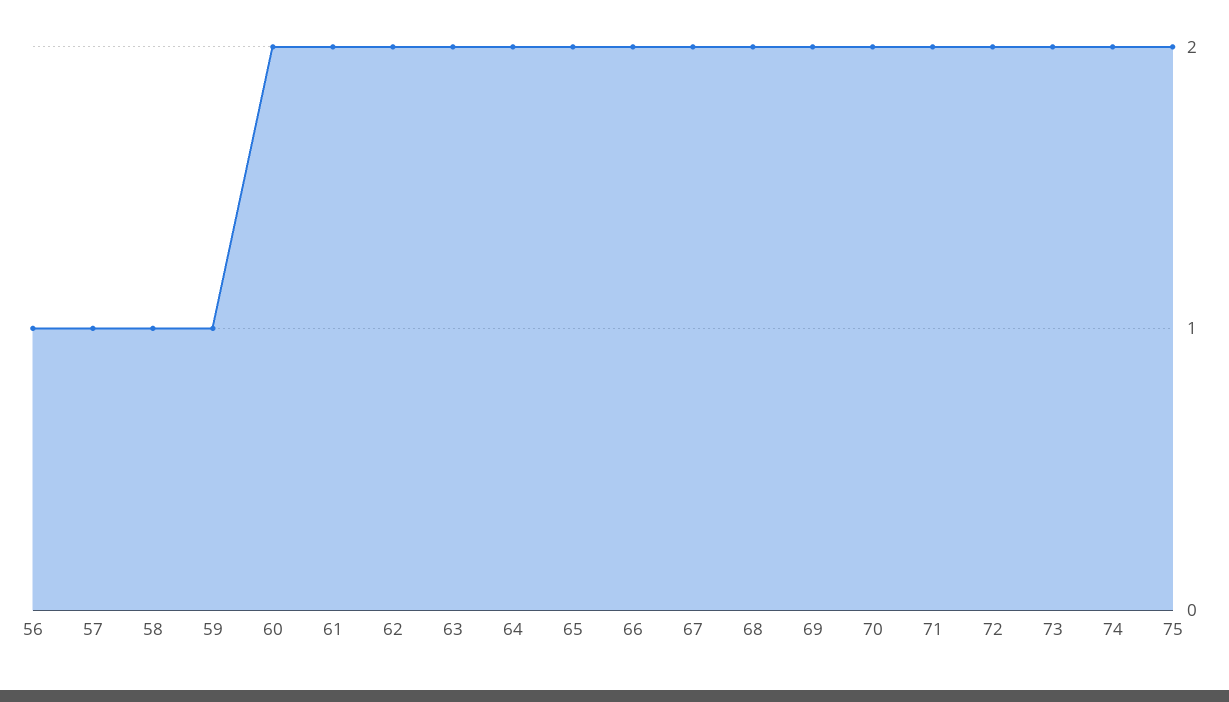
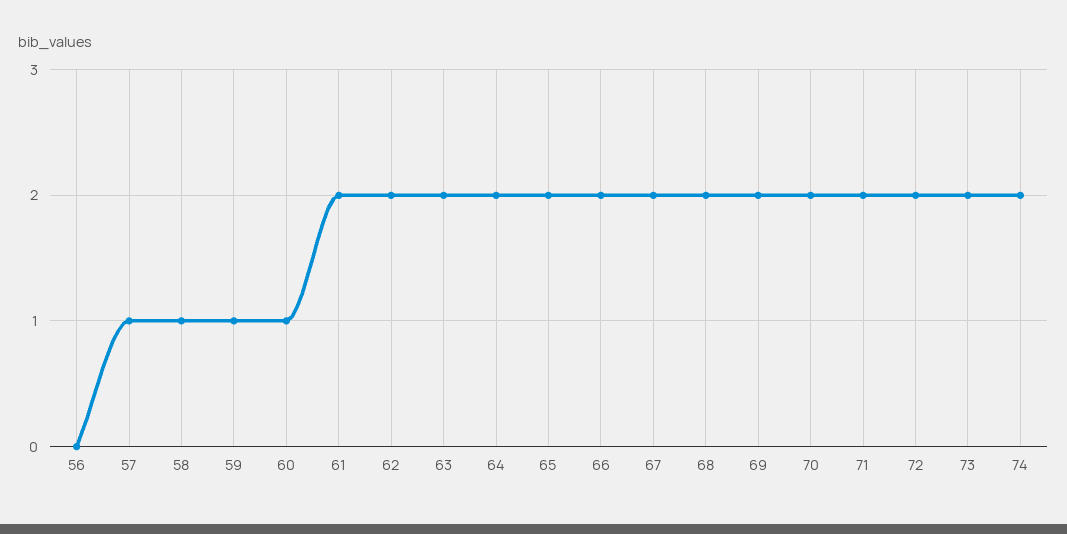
56: 1 -> 0
60: 2 -> 1
75: 2 -> none

